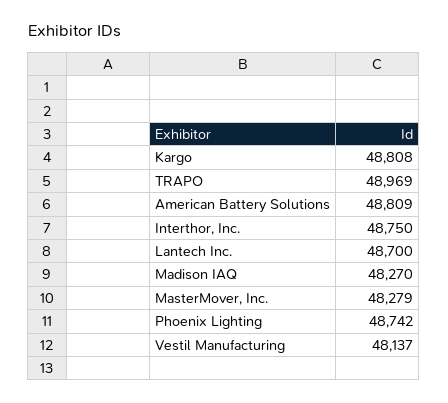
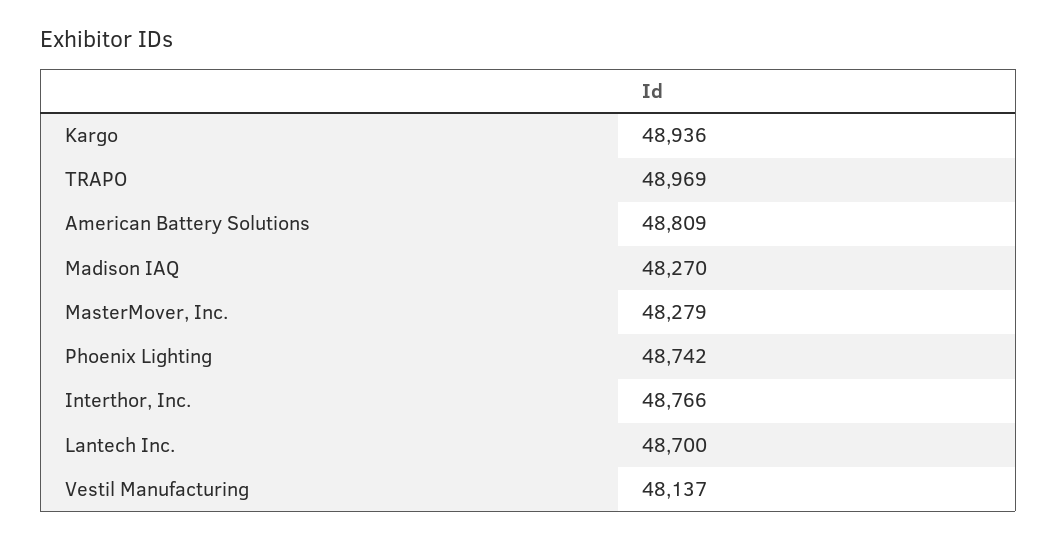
Kargo: 48808 -> 48936
Interthor, Inc.: 48750 -> 48766

